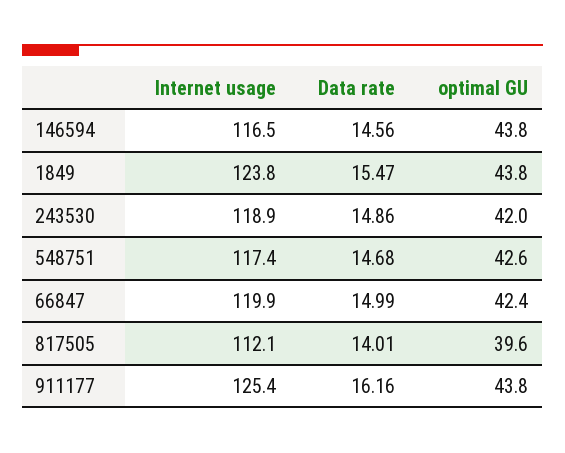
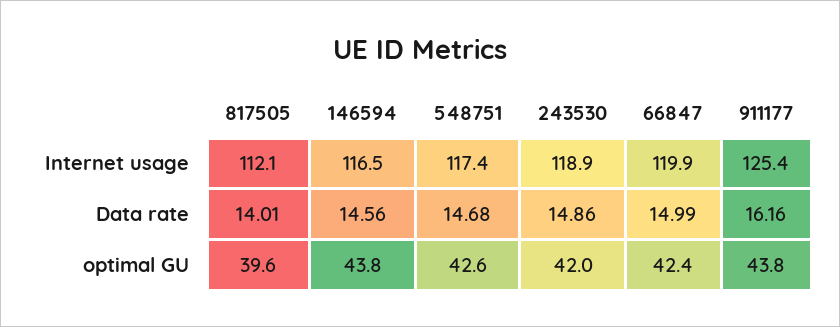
Internet usage, 1849: 123.8 -> none
Data rate, 1849: 15.47 -> none
optimal GU, 1849: 43.8 -> none

